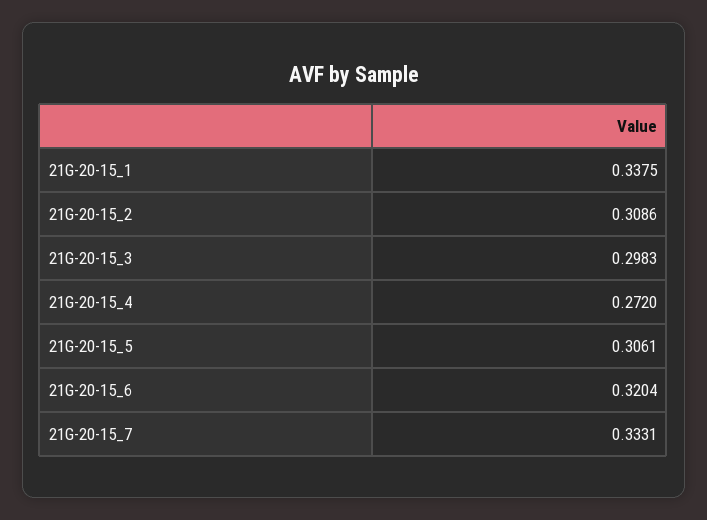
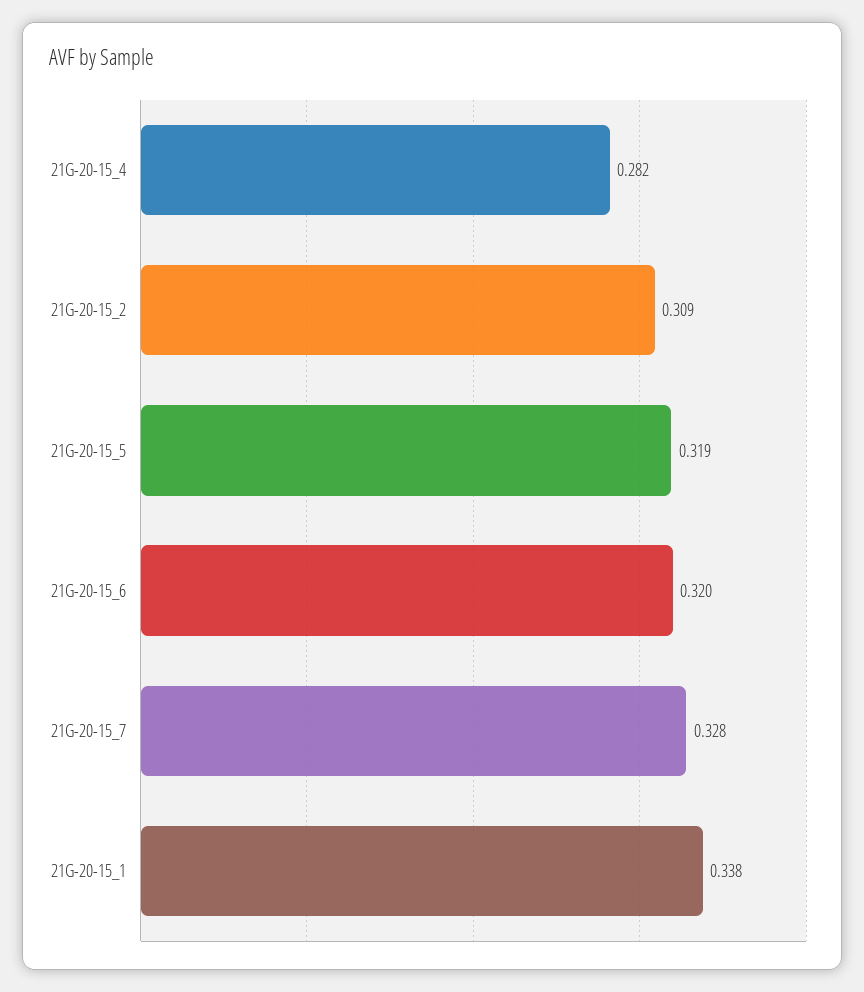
21G-20-15_3: 0.2983 -> none
21G-20-15_4: 0.272 -> 0.282
21G-20-15_5: 0.3061 -> 0.319
21G-20-15_7: 0.3331 -> 0.328

